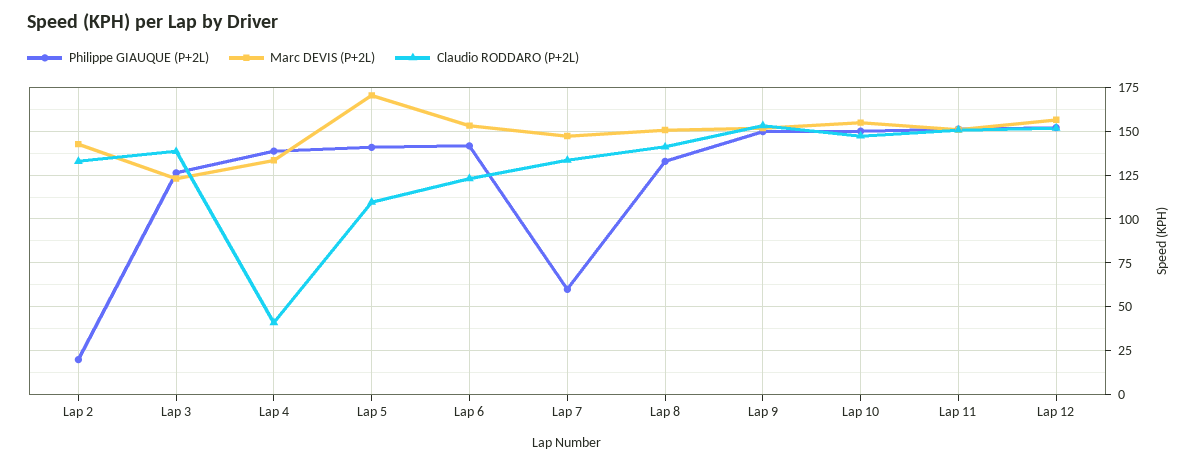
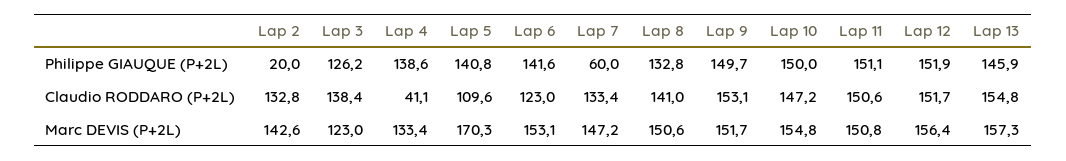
Philippe GIAUQUE (P+2L), Lap 13: none -> 145.9
Claudio RODDARO (P+2L), Lap 13: none -> 154.8
Marc DEVIS (P+2L), Lap 13: none -> 157.3

